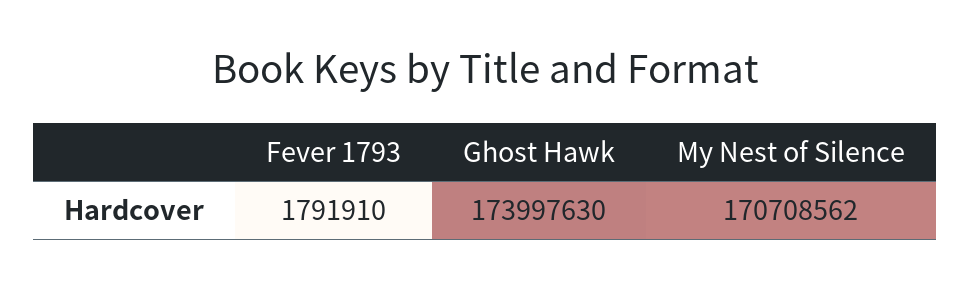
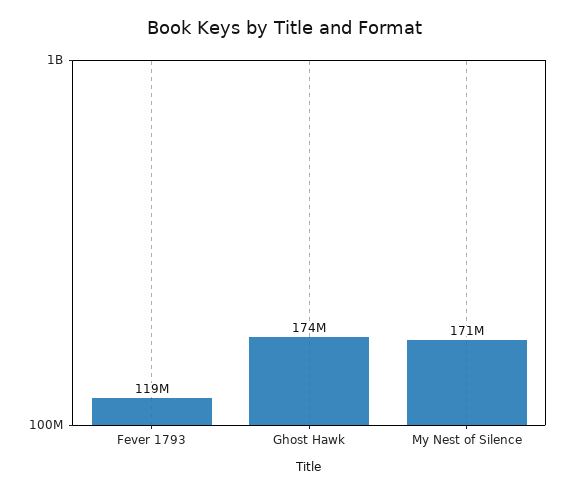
Fever 1793: 1791910 -> 119000000

